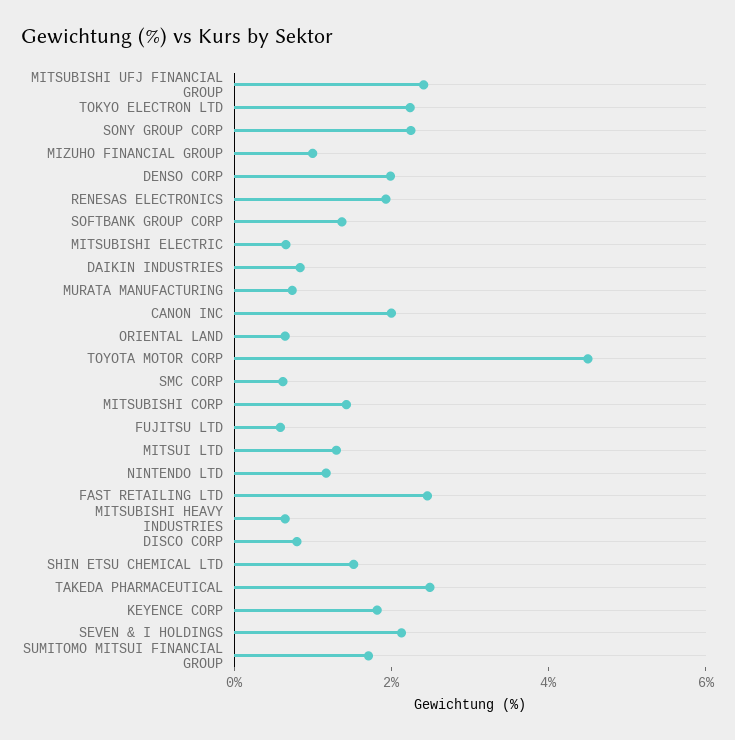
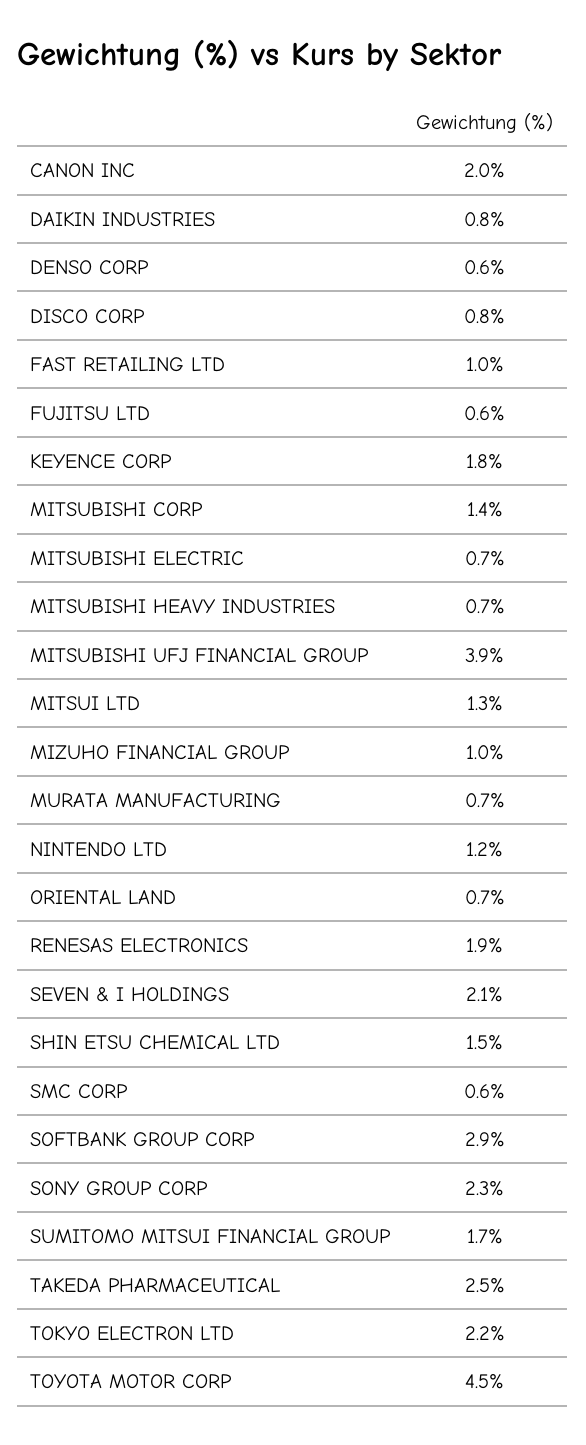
MITSUBISHI UFJ FINANCIAL GROUP: 2.5 -> 3.9
DENSO CORP: 2 -> 0.6
SOFTBANK GROUP CORP: 1.5 -> 2.9
FAST RETAILING LTD: 2.5 -> 1

